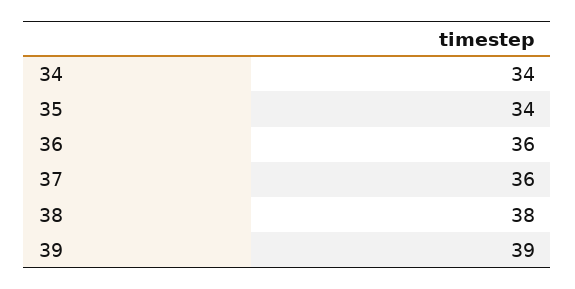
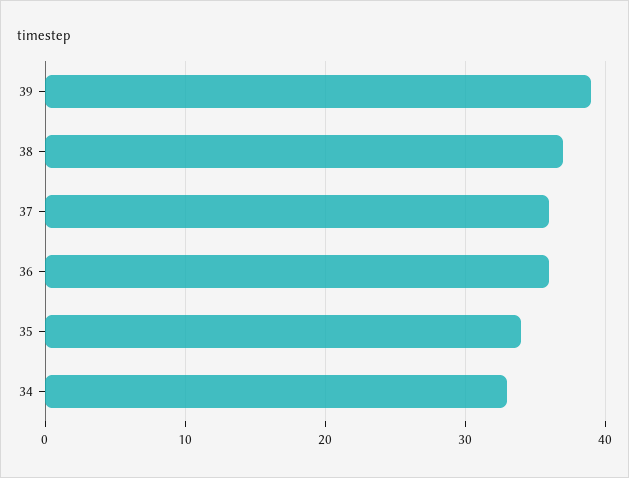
34: 34 -> 33
38: 38 -> 37

